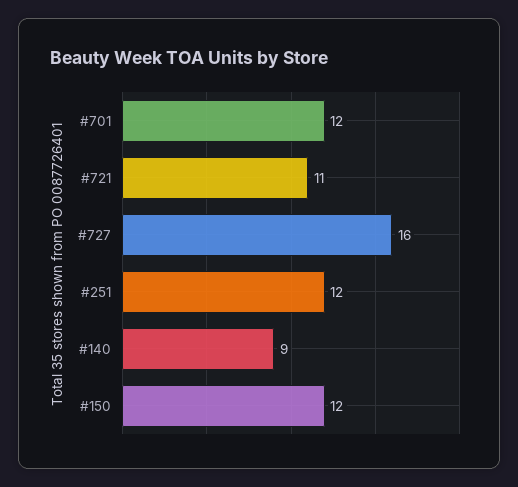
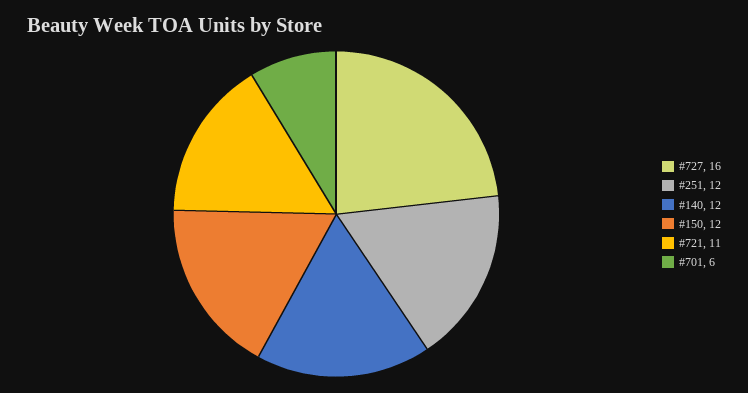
#701: 12 -> 6
#140: 9 -> 12

